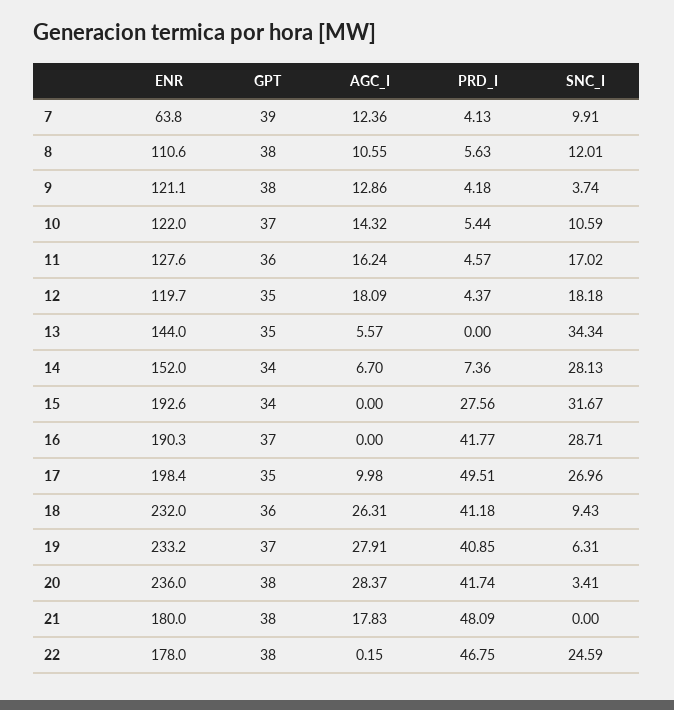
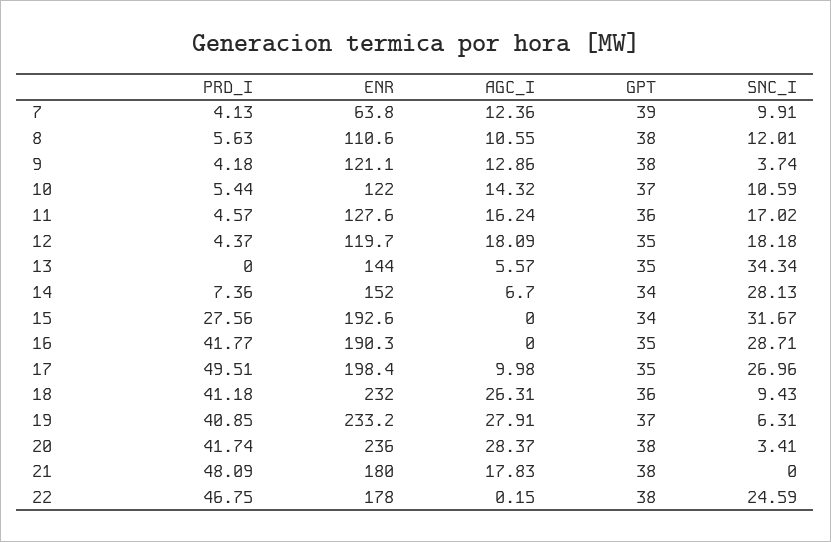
GPT, 16: 37 -> 35

